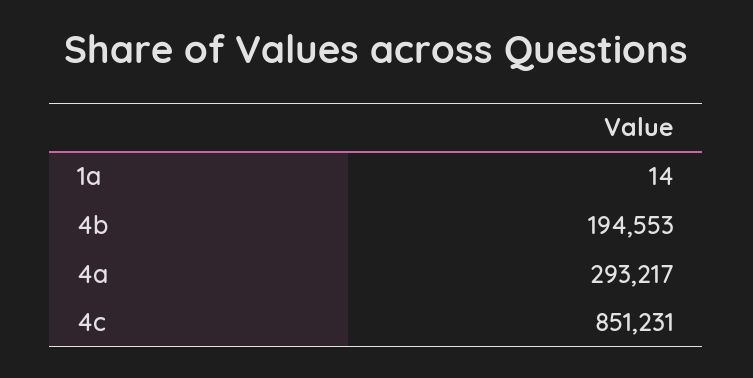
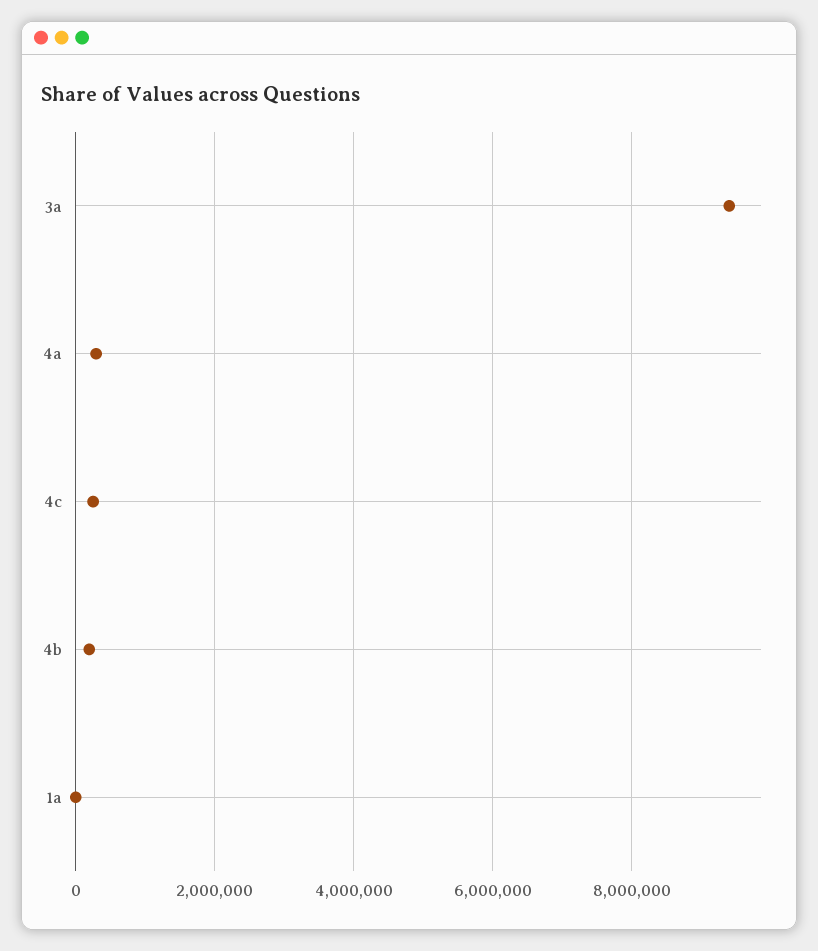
4c: 851231 -> 200000
3a: none -> 9400000

